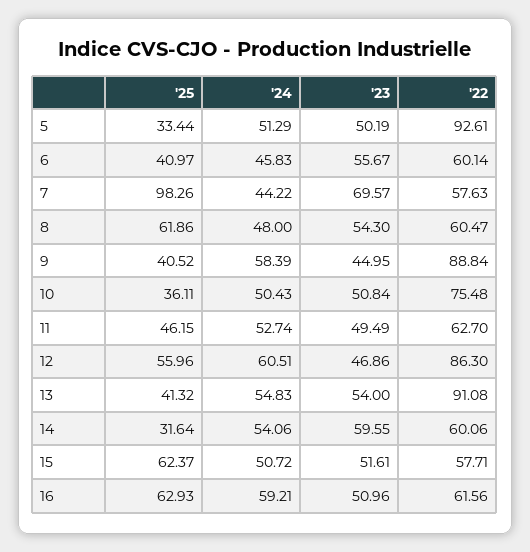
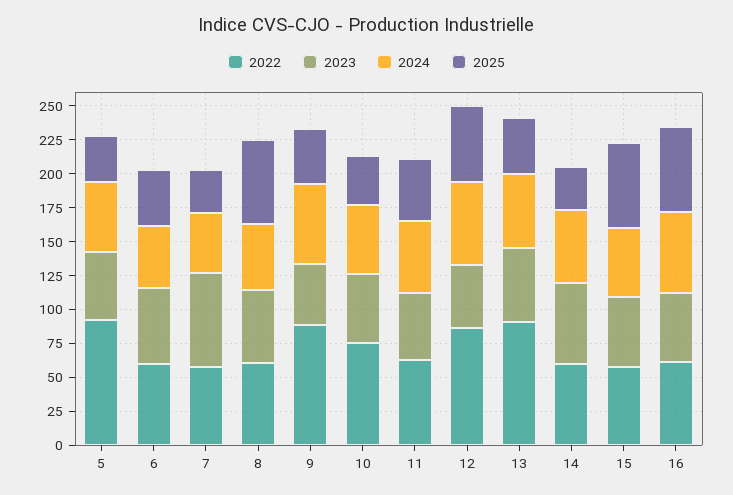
'25, 7: 98.26 -> 25

